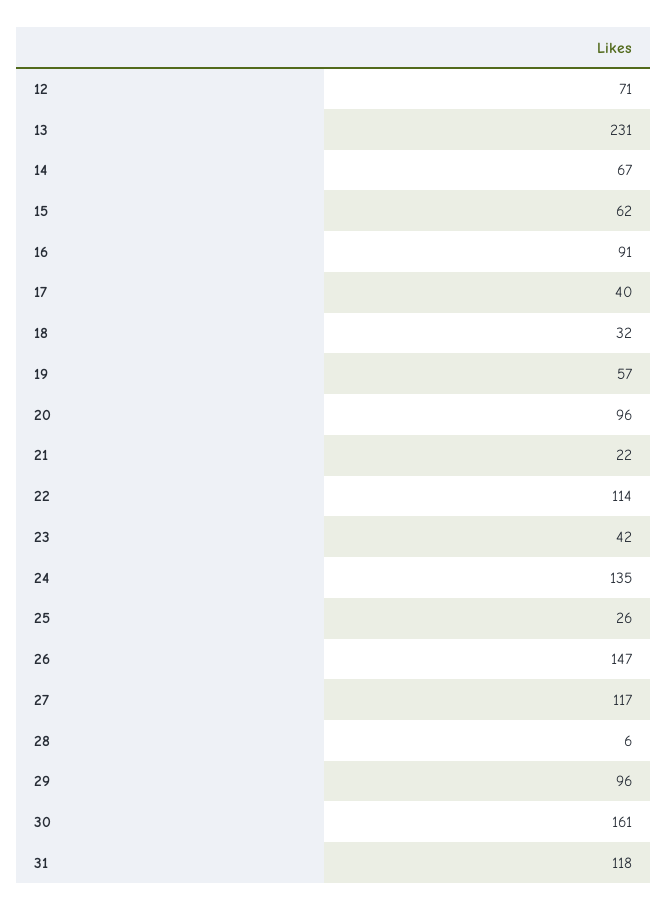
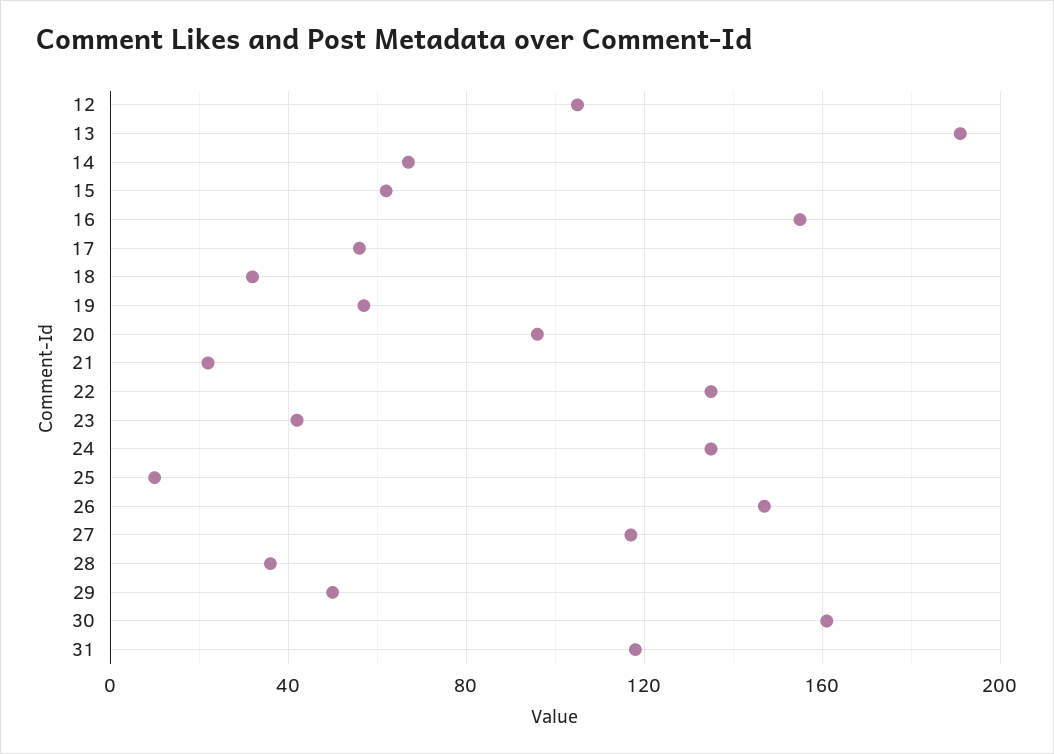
12: 71 -> 105
13: 231 -> 190
16: 91 -> 155
17: 40 -> 55
22: 114 -> 135
25: 26 -> 10
28: 6 -> 35
29: 96 -> 50

